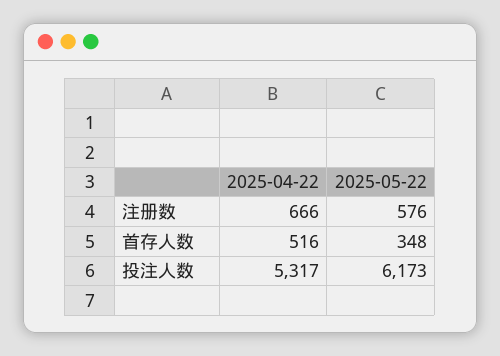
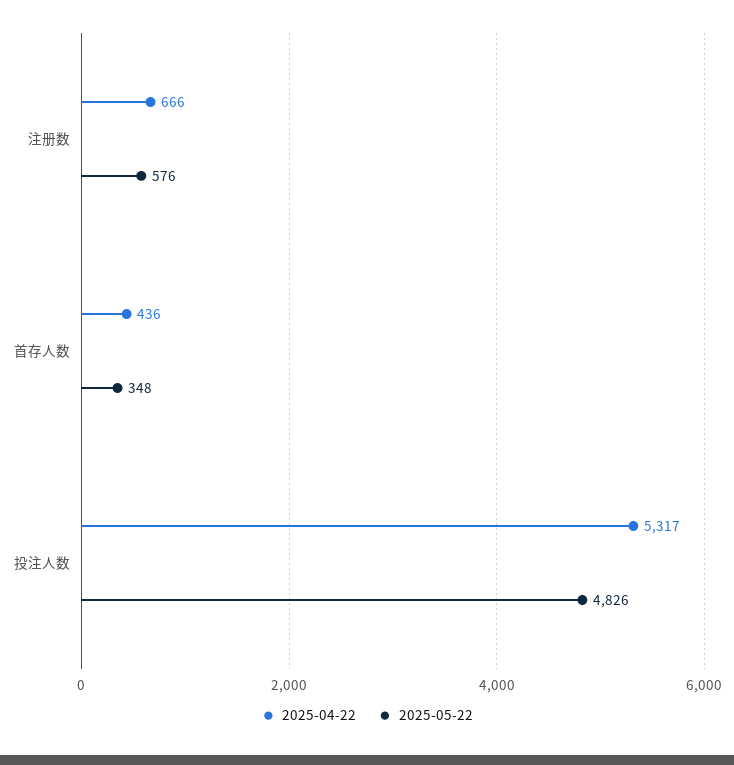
2025-04-22, 首存人数: 516 -> 436
2025-05-22, 投注人数: 6173 -> 4826

